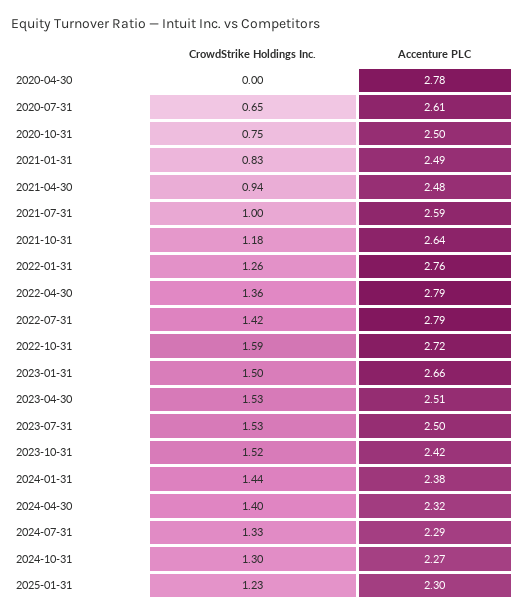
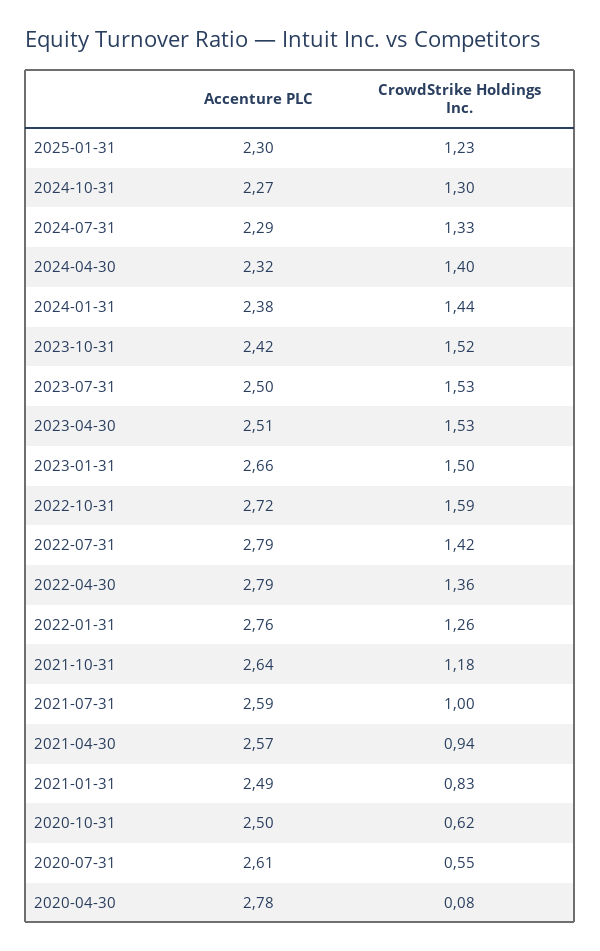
CrowdStrike Holdings Inc., 2020-04-30: 0 -> 0.08
CrowdStrike Holdings Inc., 2020-07-31: 0.65 -> 0.55
CrowdStrike Holdings Inc., 2020-10-31: 0.75 -> 0.62
Accenture PLC, 2021-04-30: 2.48 -> 2.57

